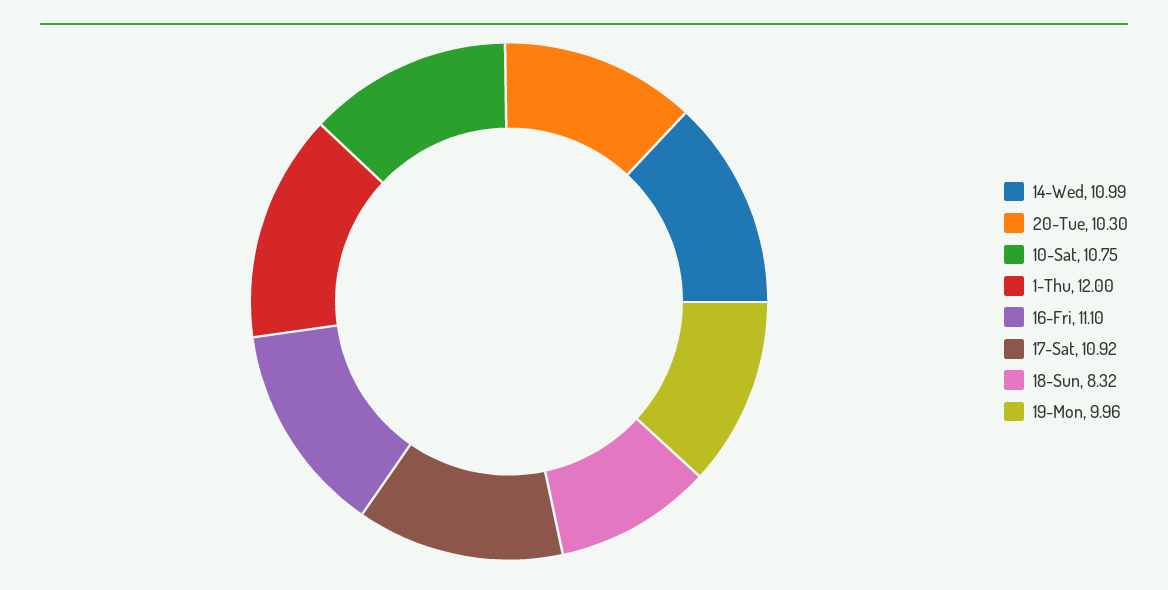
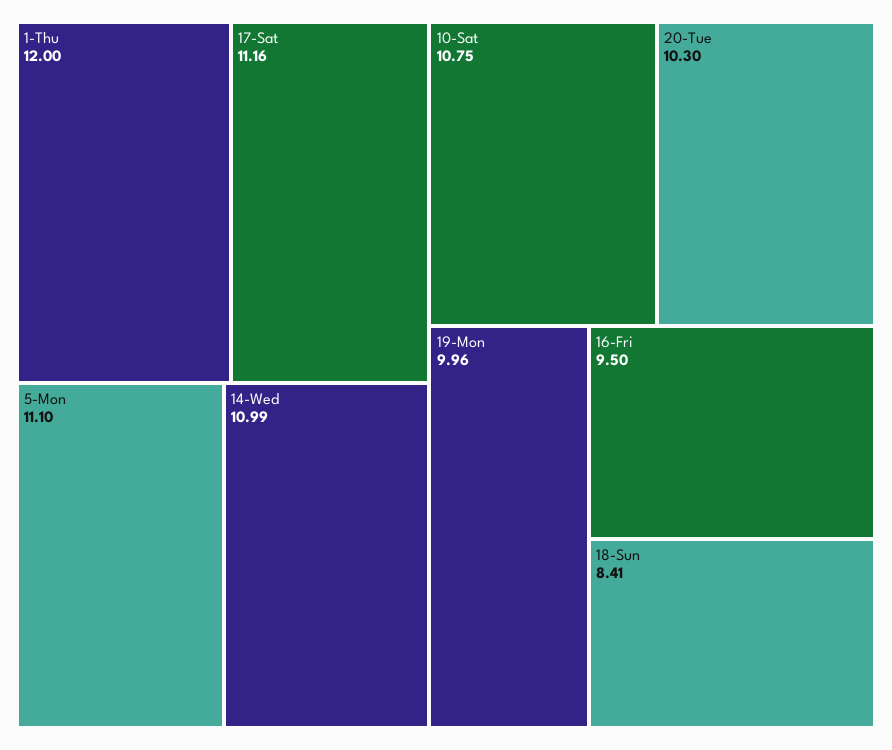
16-Fri: 11.1 -> 9.5
17-Sat: 10.92 -> 11.16
18-Sun: 8.32 -> 8.41
5-Mon: none -> 11.1

